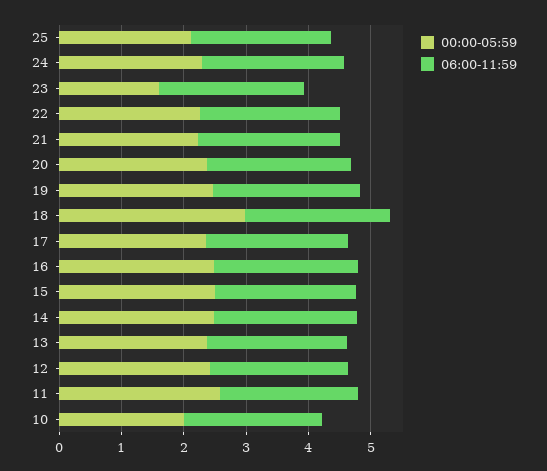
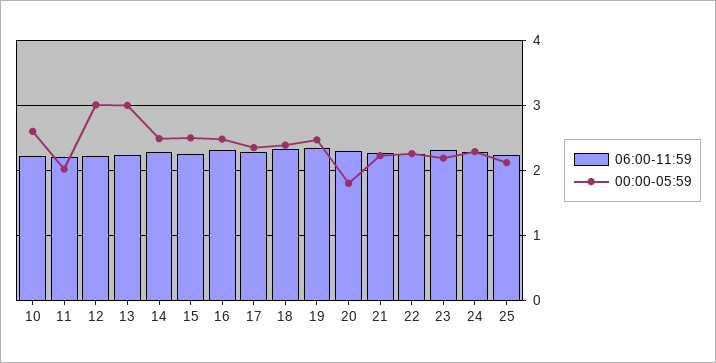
00:00-05:59, 23: 1.6 -> 2.2
00:00-05:59, 20: 2.4 -> 1.8
00:00-05:59, 18: 3 -> 2.4
00:00-05:59, 13: 2.4 -> 3
00:00-05:59, 12: 2.4 -> 3
00:00-05:59, 11: 2.6 -> 2
00:00-05:59, 10: 2 -> 2.6

